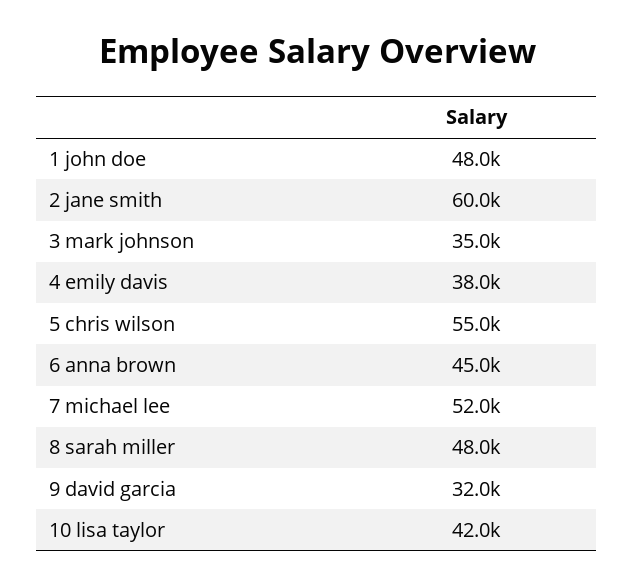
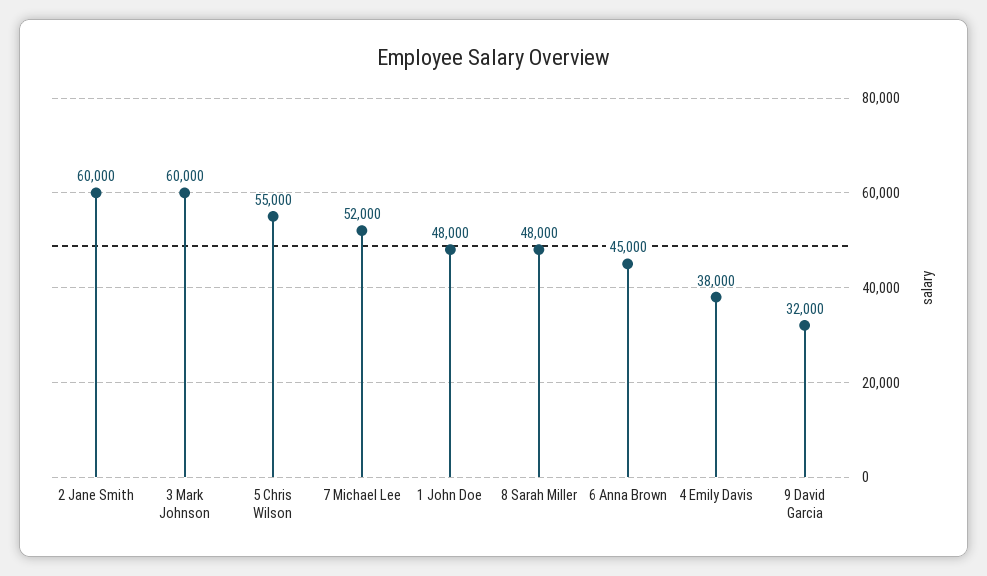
3 mark johnson: 35000 -> 60000
10 lisa taylor: 42000 -> none

